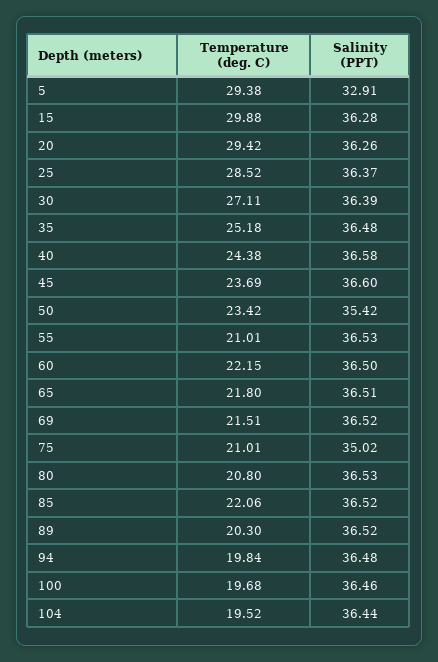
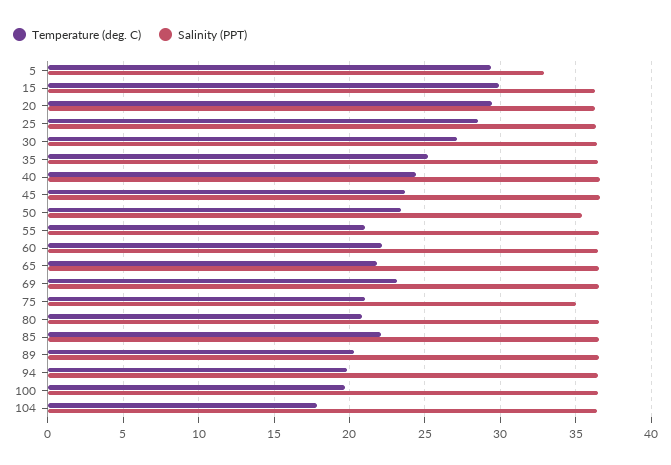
Temperature (deg. C), 69: 21.51 -> 23
Temperature (deg. C), 104: 19.52 -> 18

